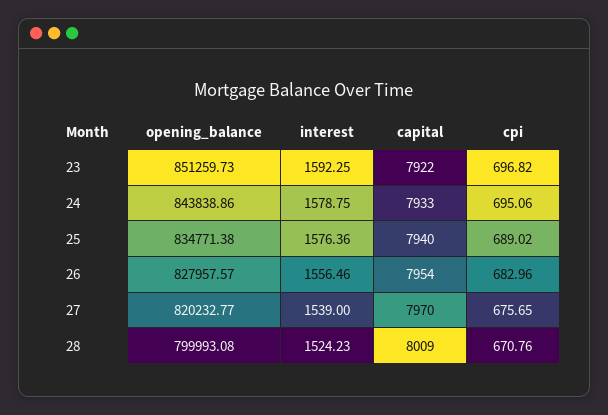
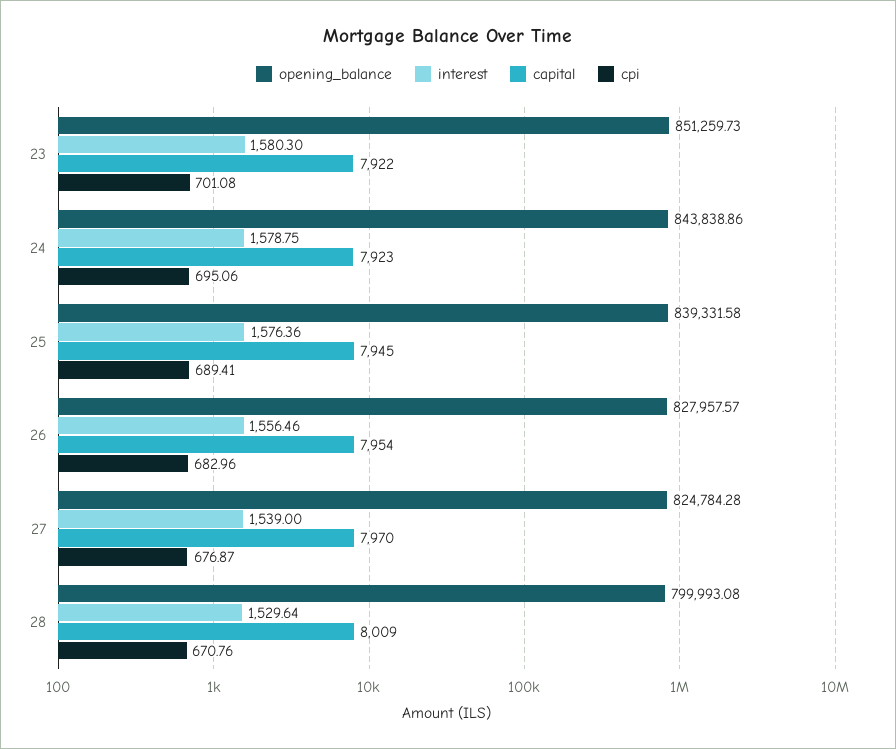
interest, 23: 1592.25 -> 1580.3
cpi, 23: 696.82 -> 701.08
capital, 24: 7933 -> 7923
opening_balance, 25: 834771.38 -> 839331.58
capital, 25: 7940 -> 7945
cpi, 25: 689.02 -> 689.41
opening_balance, 27: 820232.77 -> 824784.28
cpi, 27: 675.65 -> 676.87
interest, 28: 1524.23 -> 1529.64

